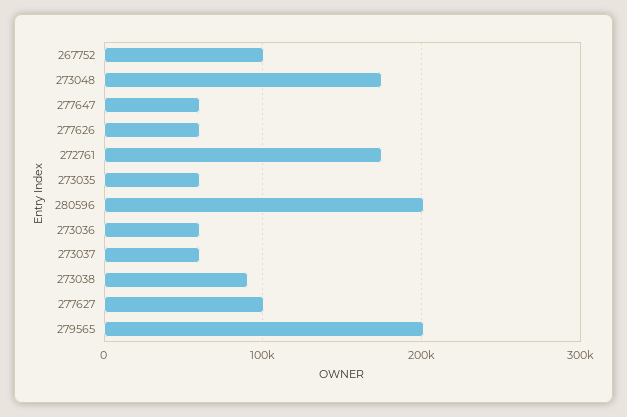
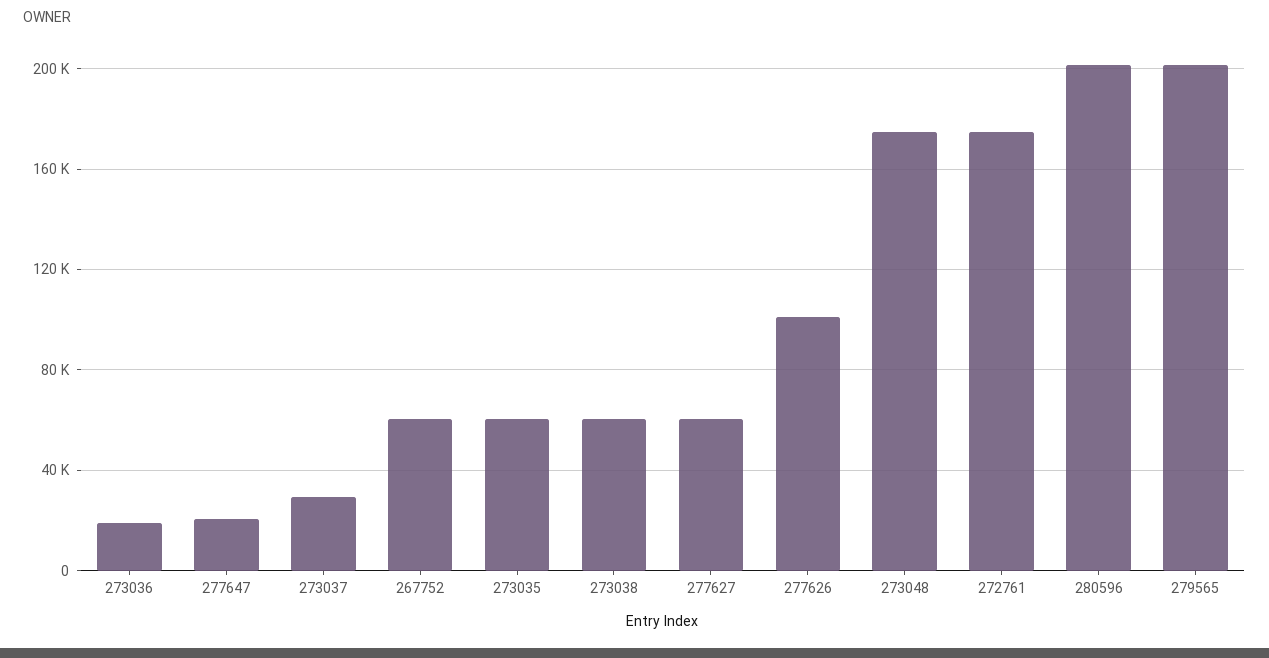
267752: 100000 -> 60000
277647: 60000 -> 20000
277626: 60000 -> 100000
273036: 60000 -> 20000
273037: 60000 -> 30000
273038: 90000 -> 60000
277627: 100000 -> 60000

